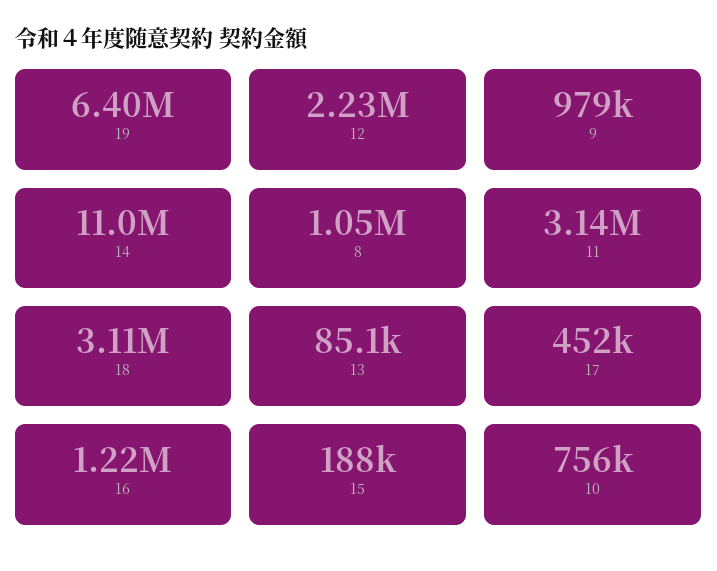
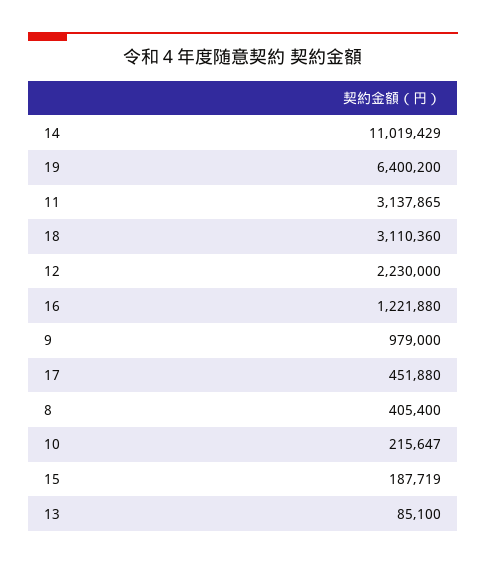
8: 1050000 -> 405400
10: 756000 -> 215647

